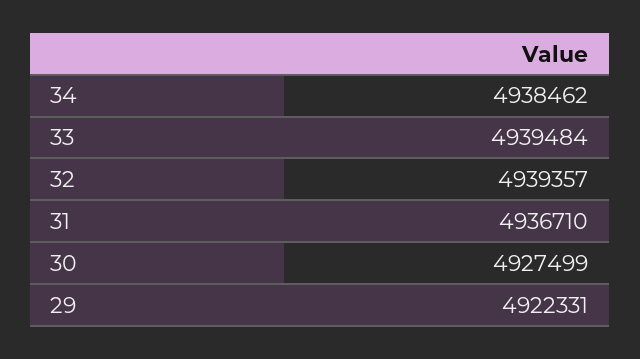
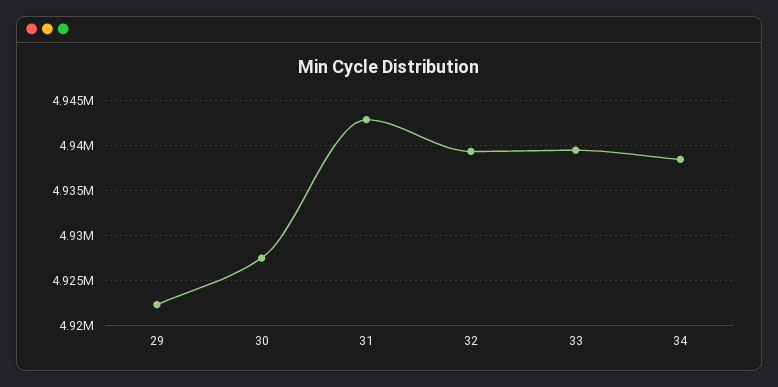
31: 4936710 -> 4943000

